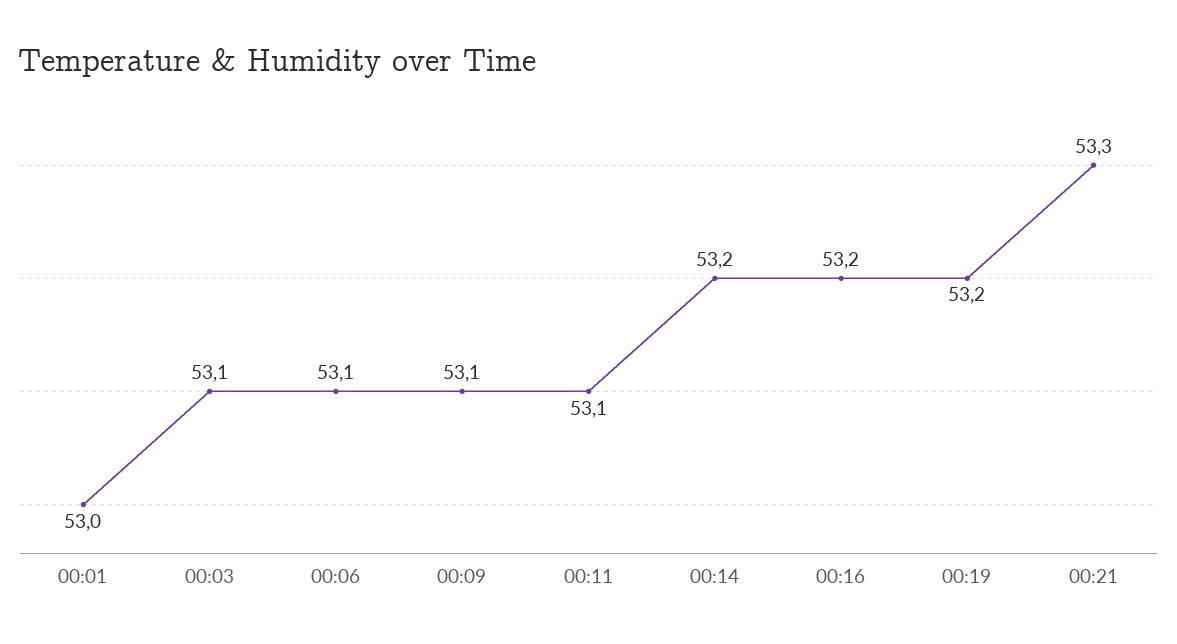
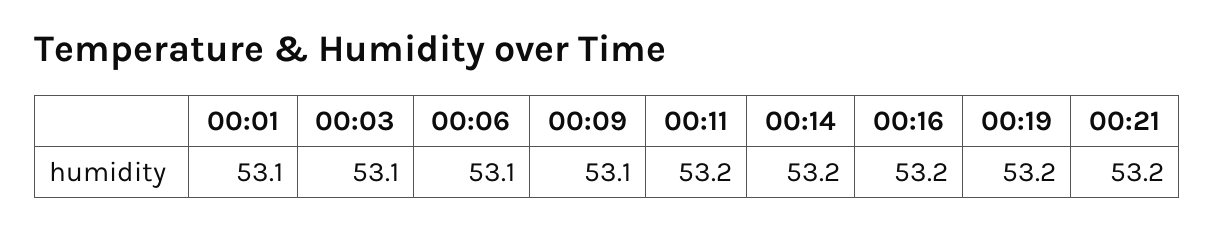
00:01: 53 -> 53.1
00:11: 53.1 -> 53.2
00:21: 53.3 -> 53.2

